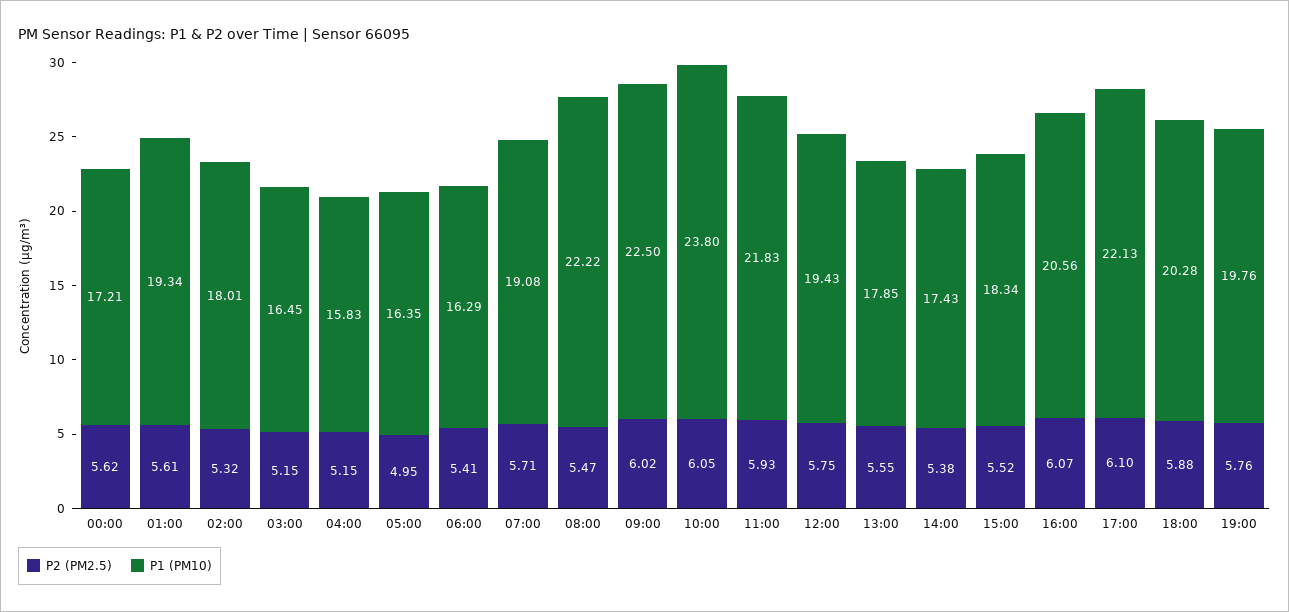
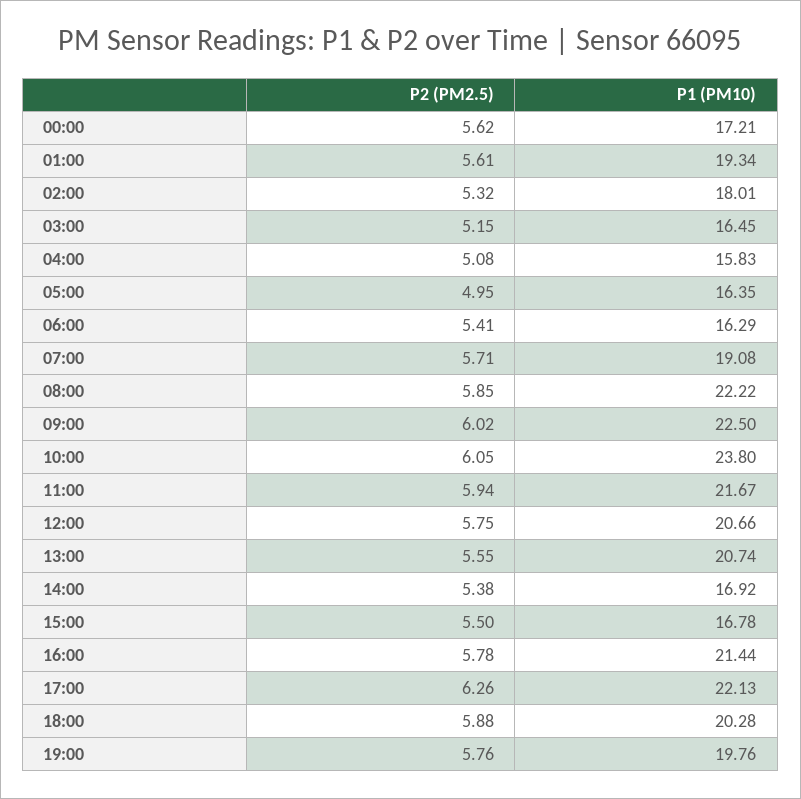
P2 (PM2.5), 04:00: 5.15 -> 5.08
P2 (PM2.5), 08:00: 5.47 -> 5.85
P2 (PM2.5), 11:00: 5.93 -> 5.94
P1 (PM10), 11:00: 21.83 -> 21.67
P1 (PM10), 12:00: 19.43 -> 20.66
P1 (PM10), 13:00: 17.85 -> 20.74
P1 (PM10), 14:00: 17.43 -> 16.92
P2 (PM2.5), 15:00: 5.52 -> 5.5
P1 (PM10), 15:00: 18.34 -> 16.78
P2 (PM2.5), 16:00: 6.07 -> 5.78
P1 (PM10), 16:00: 20.56 -> 21.44
P2 (PM2.5), 17:00: 6.1 -> 6.26

